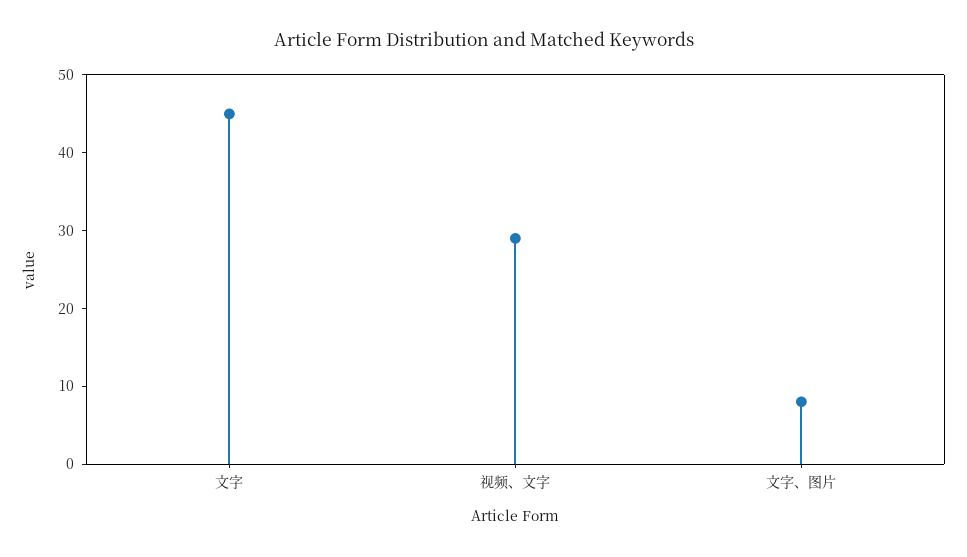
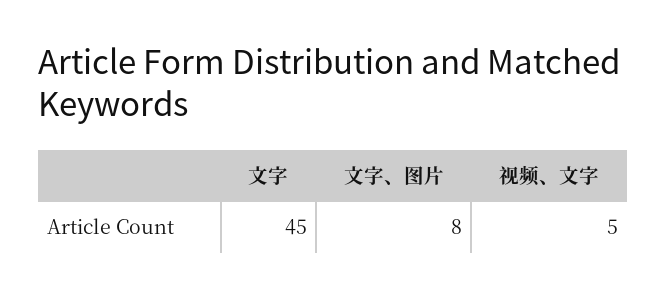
视频、文字: 30 -> 5

